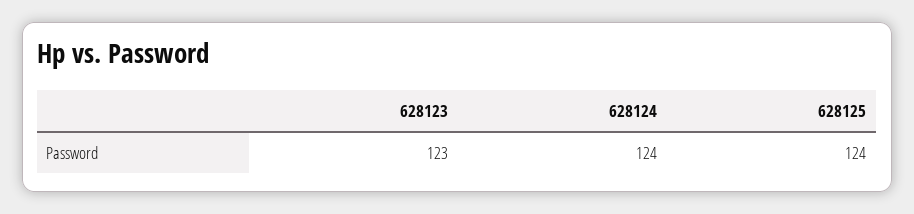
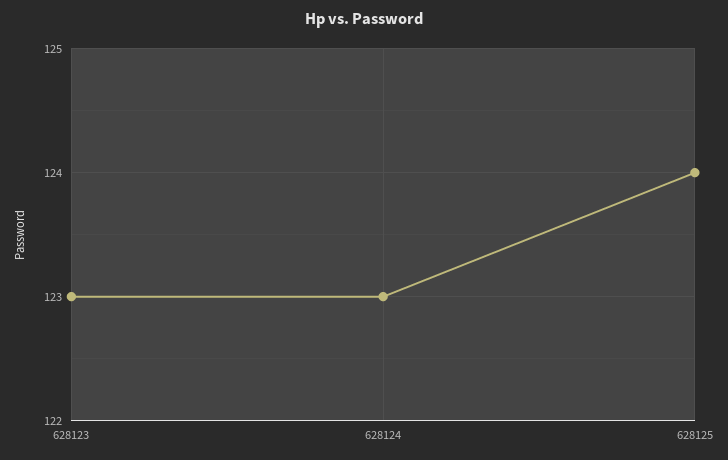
628124: 124 -> 123

